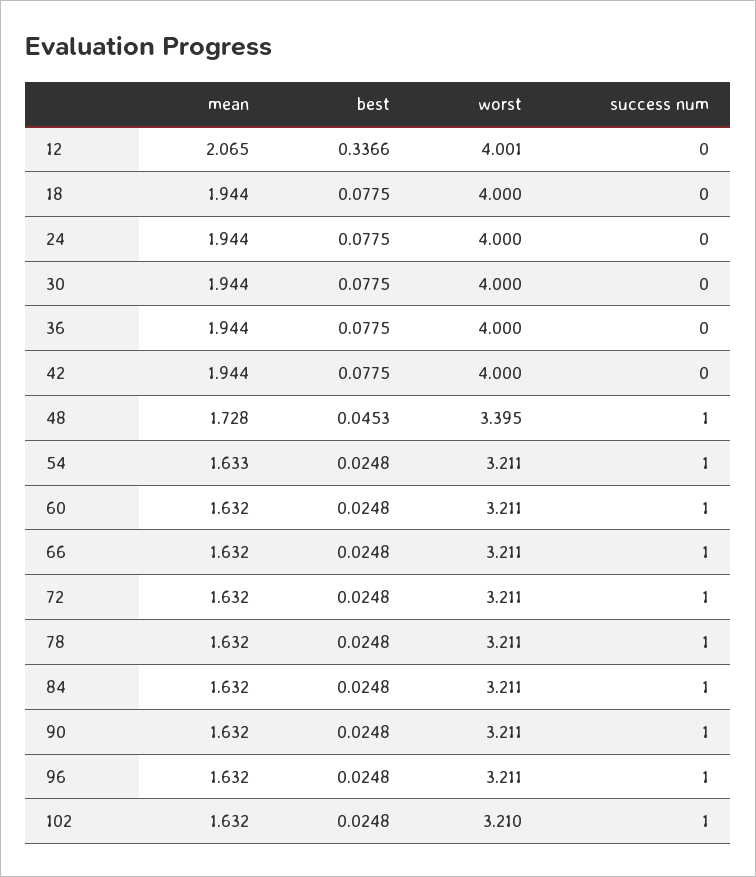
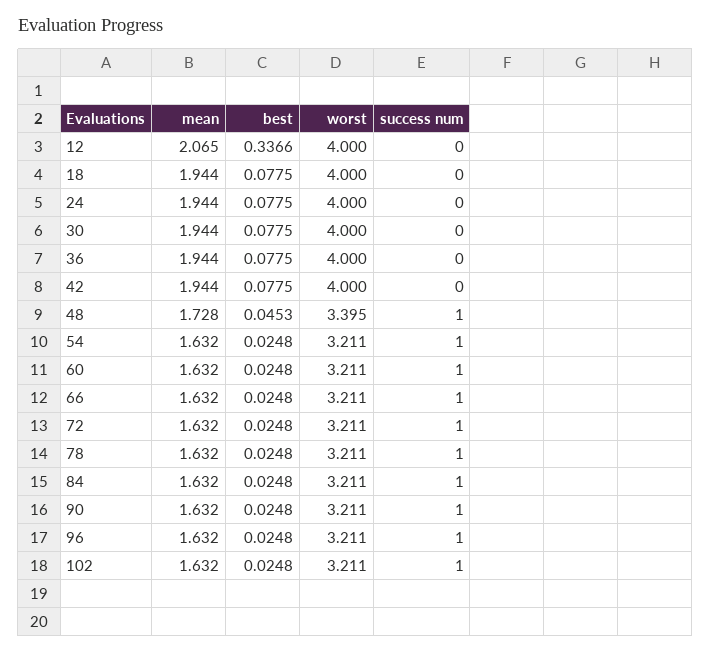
worst, 12: 4.001 -> 4
mean, 54: 1.633 -> 1.632
worst, 102: 3.21 -> 3.211

